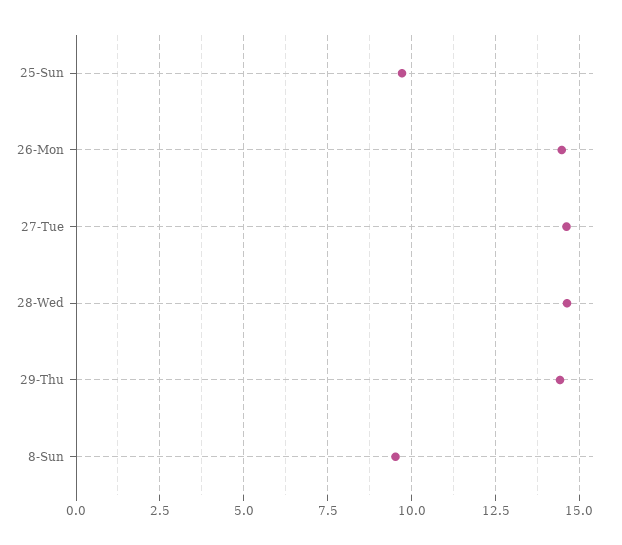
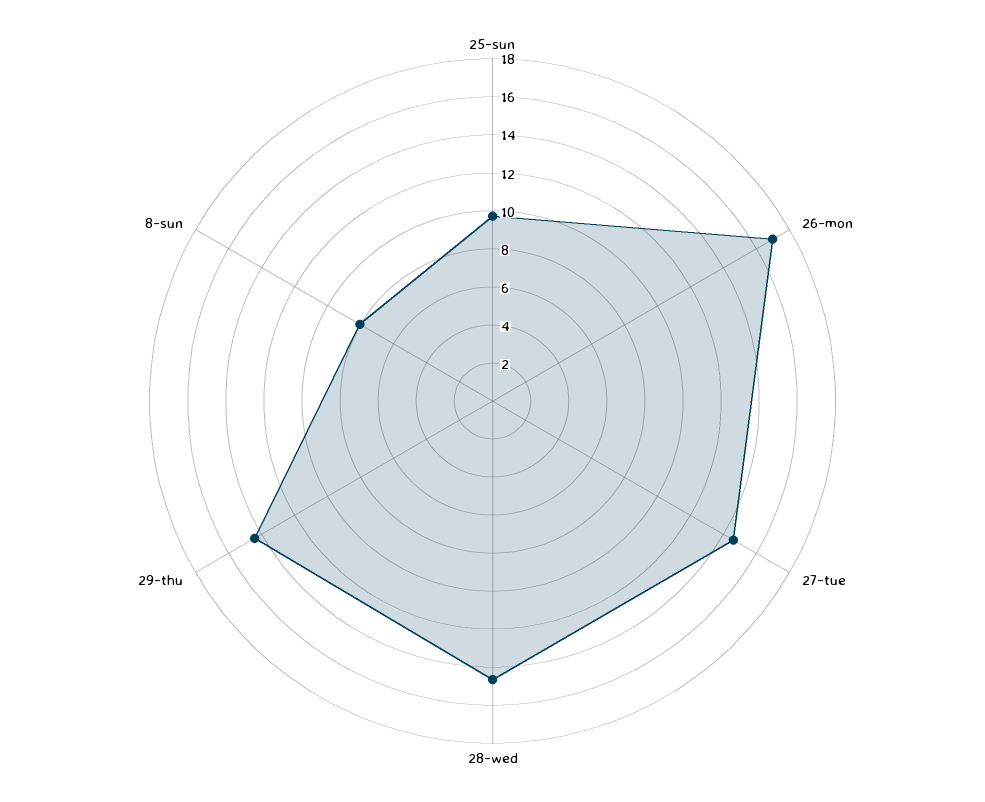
26-Mon: 14.5 -> 17
8-Sun: 9.5 -> 8

